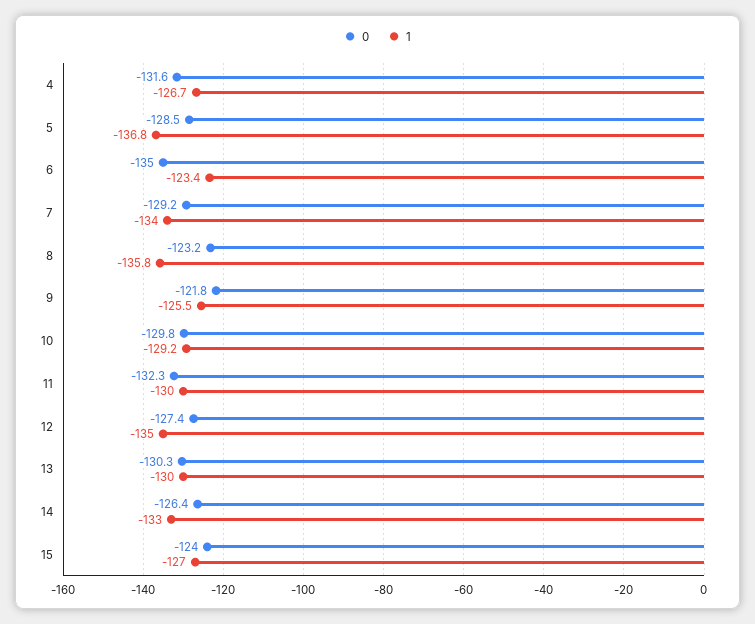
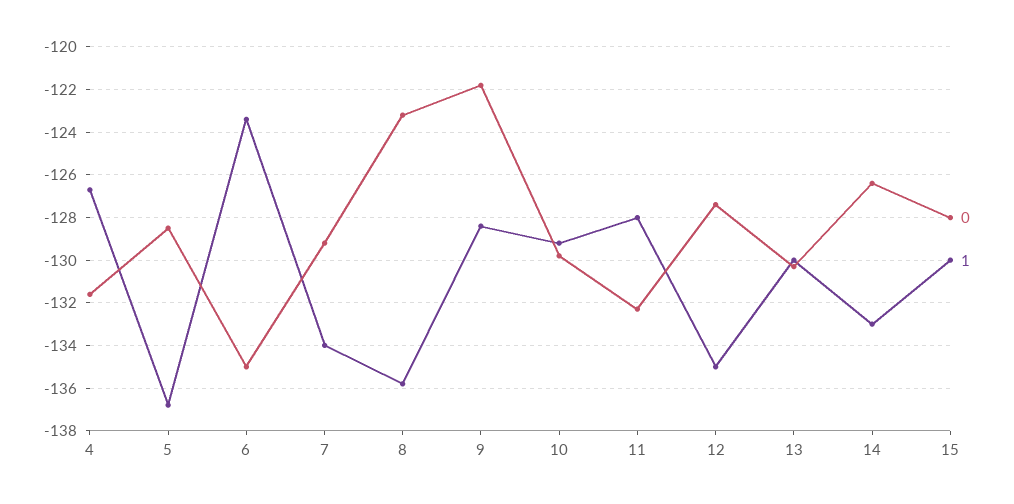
1, 9: -125.5 -> -128.5
1, 11: -130 -> -128
0, 15: -124 -> -128
1, 15: -127 -> -130

